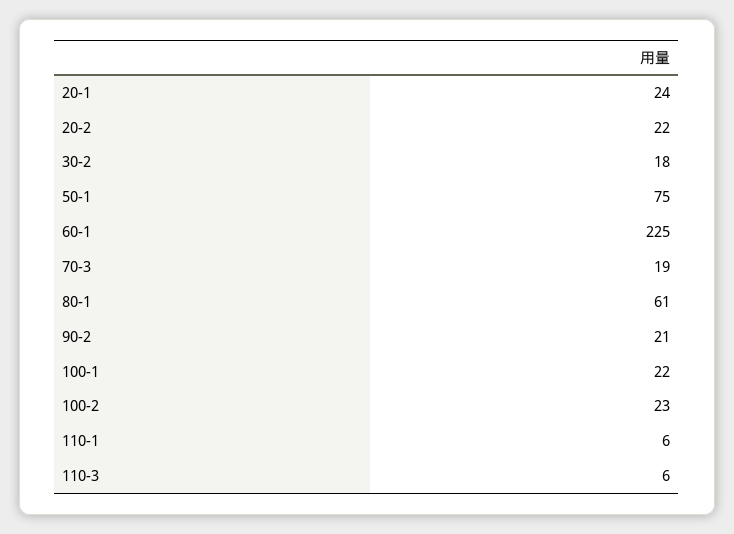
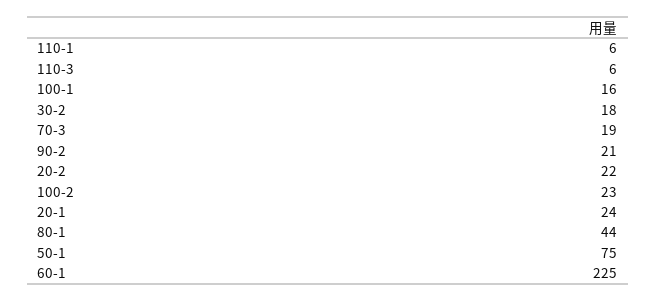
80-1: 61 -> 44
100-1: 22 -> 16

